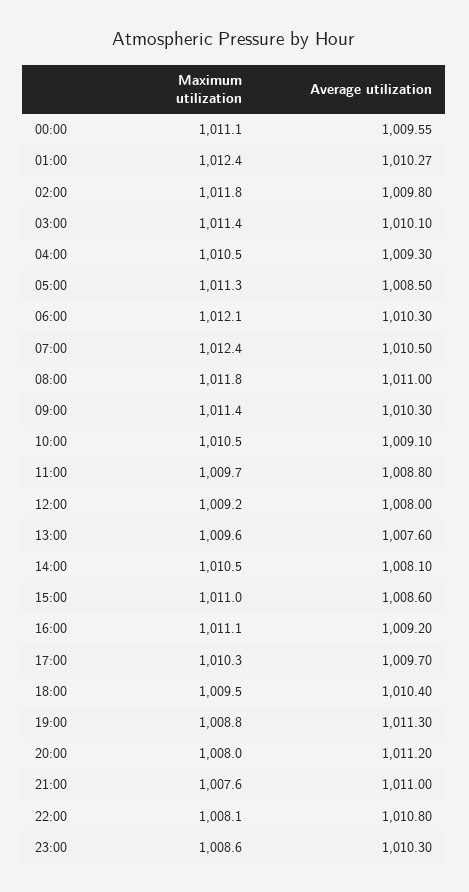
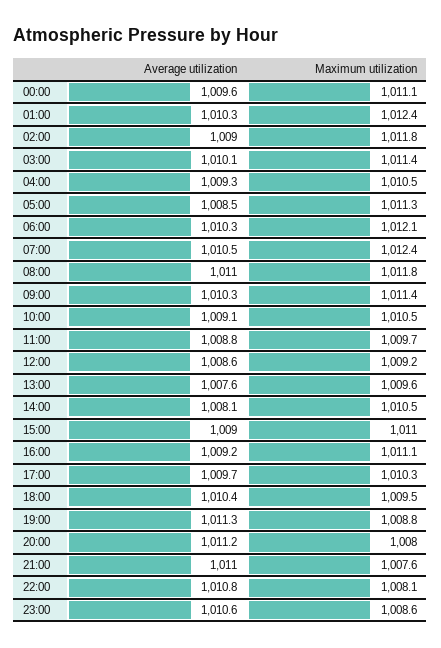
Average utilization, 02:00: 1009.8 -> 1009
Average utilization, 12:00: 1008 -> 1008.6
Average utilization, 15:00: 1008.6 -> 1009
Average utilization, 23:00: 1010.3 -> 1010.6

